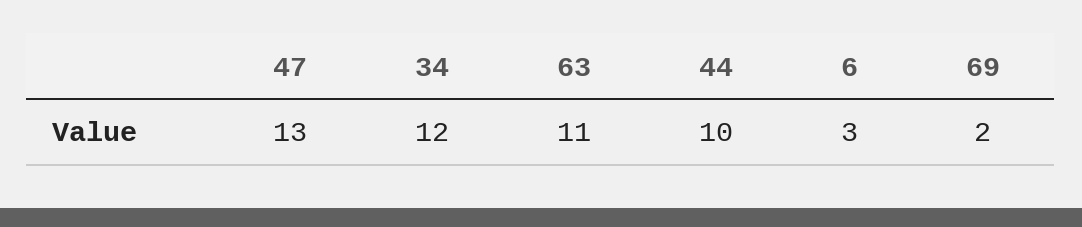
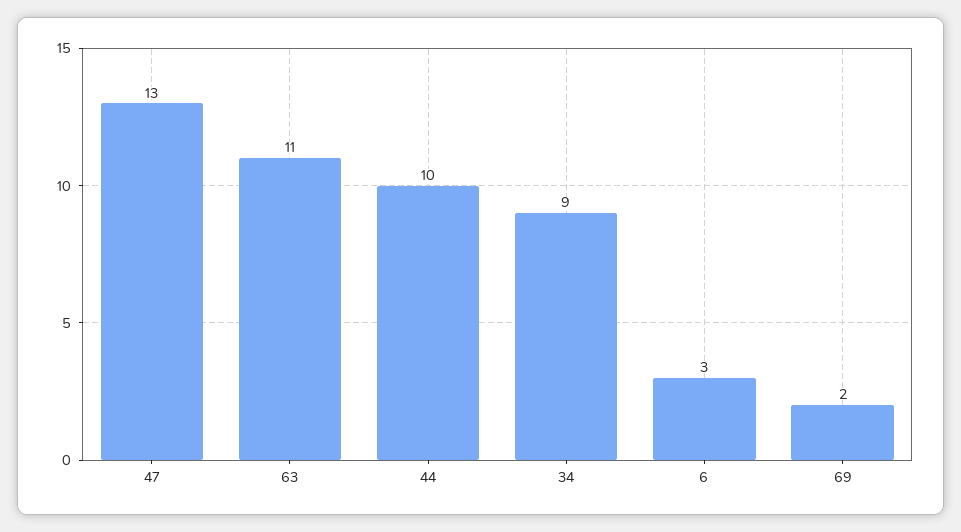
34: 12 -> 9

